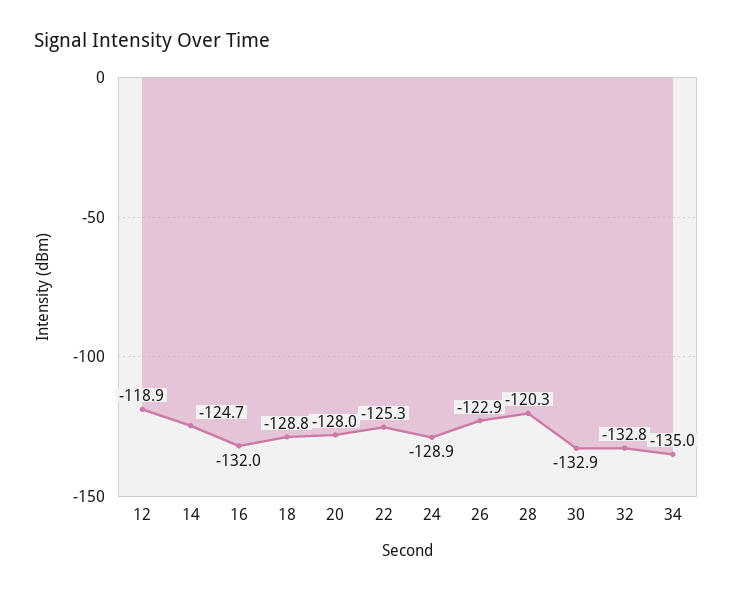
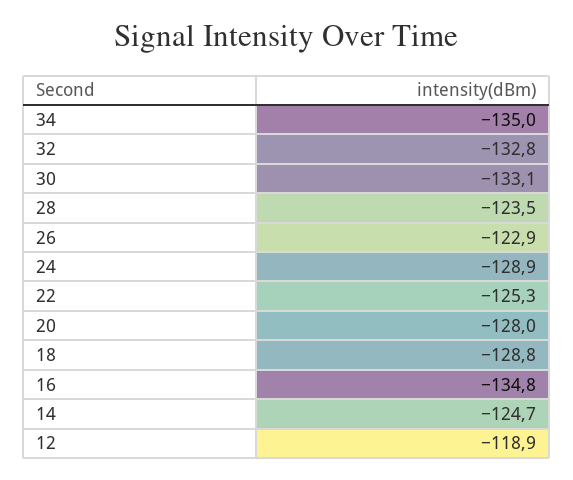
16: -132 -> -134.8
28: -120.3 -> -123.5
30: -132.9 -> -133.1

